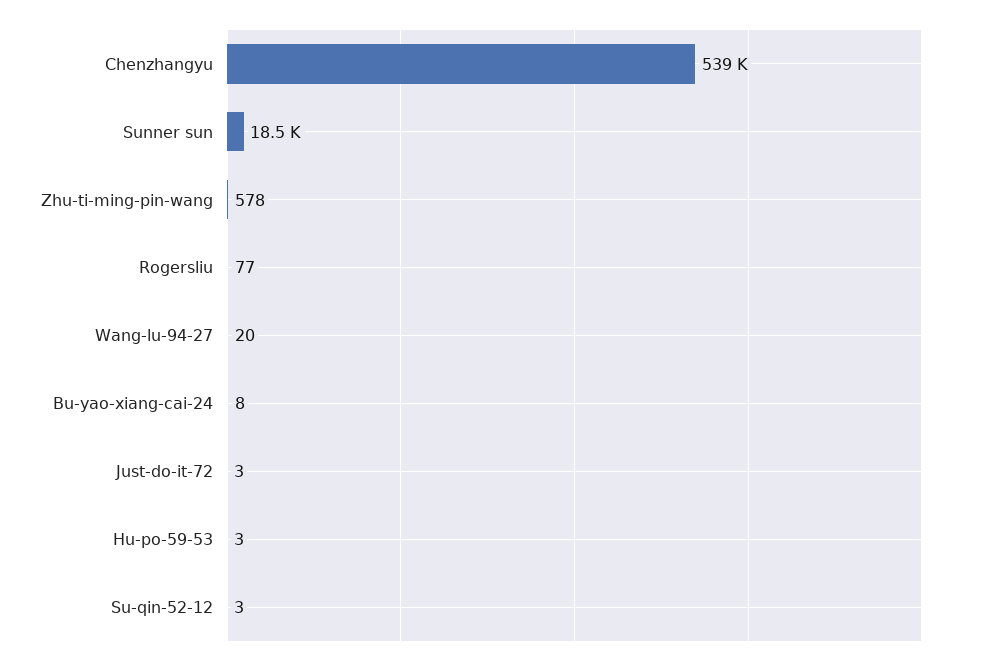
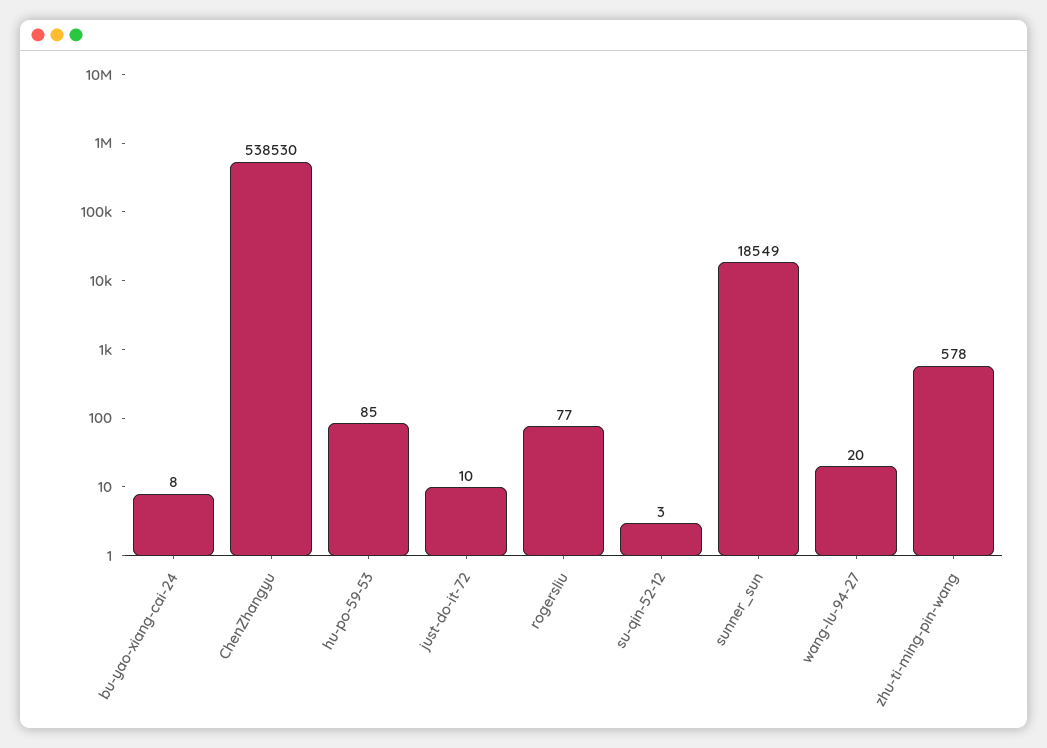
Just-do-it-72: 3 -> 10
Hu-po-59-53: 3 -> 85

